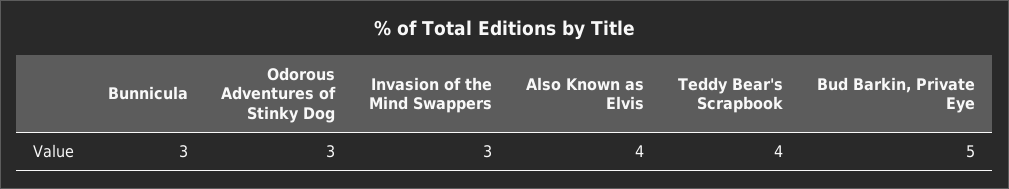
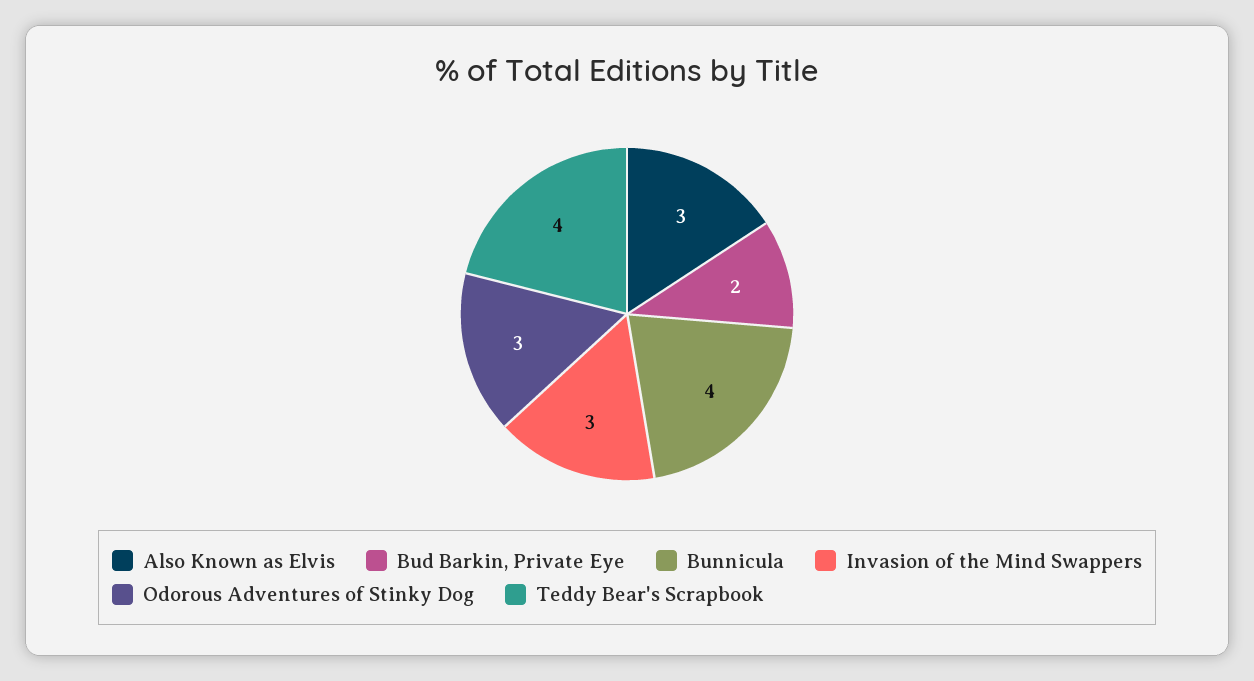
Bunnicula: 3 -> 4
Also Known as Elvis: 4 -> 3
Bud Barkin, Private Eye: 5 -> 2

